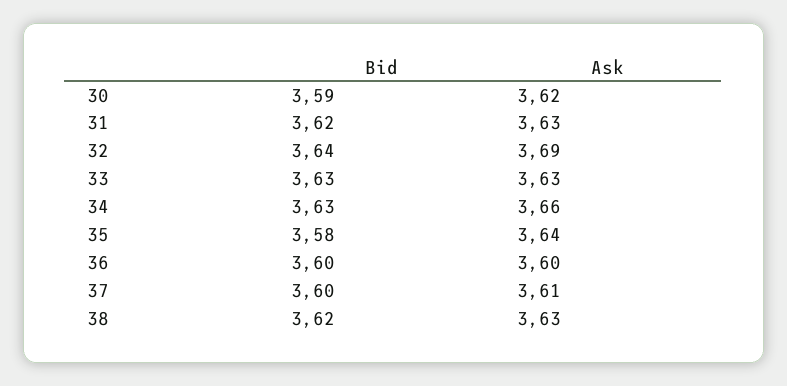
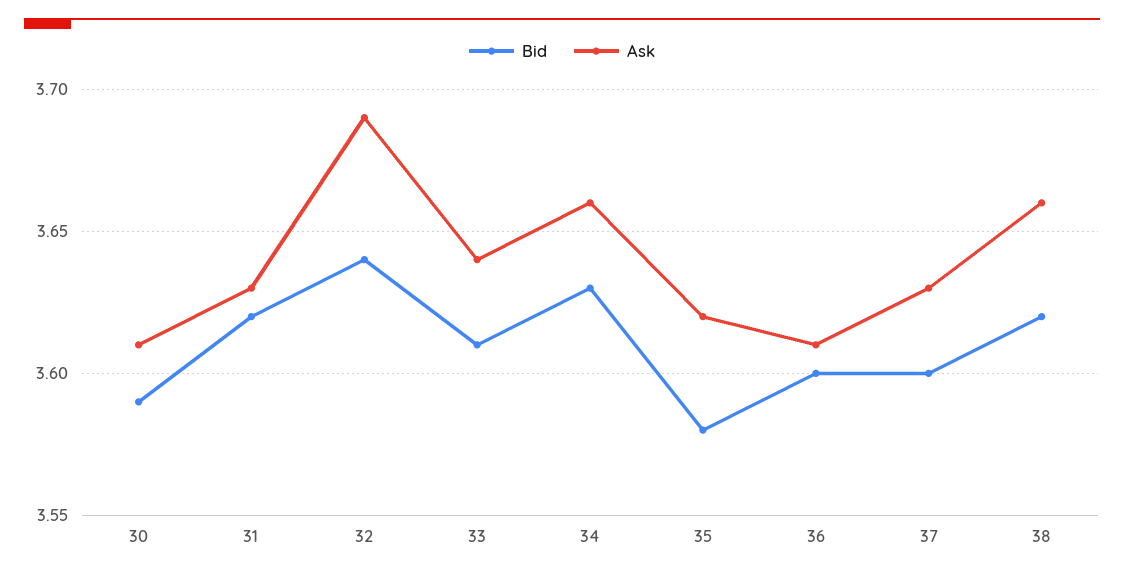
Ask, 30: 3.62 -> 3.61
Bid, 33: 3.63 -> 3.61
Ask, 33: 3.63 -> 3.64
Ask, 35: 3.64 -> 3.62
Ask, 36: 3.6 -> 3.61
Ask, 37: 3.61 -> 3.63
Ask, 38: 3.63 -> 3.66

